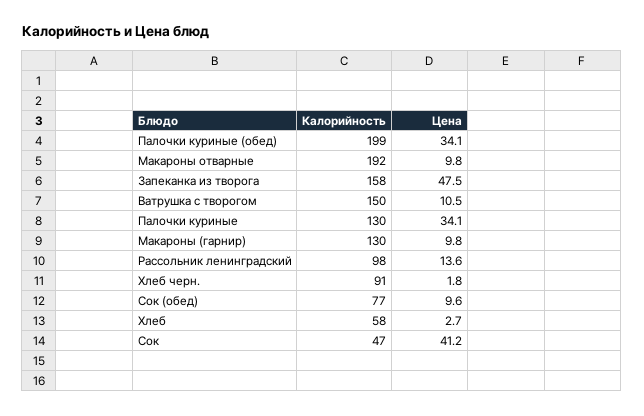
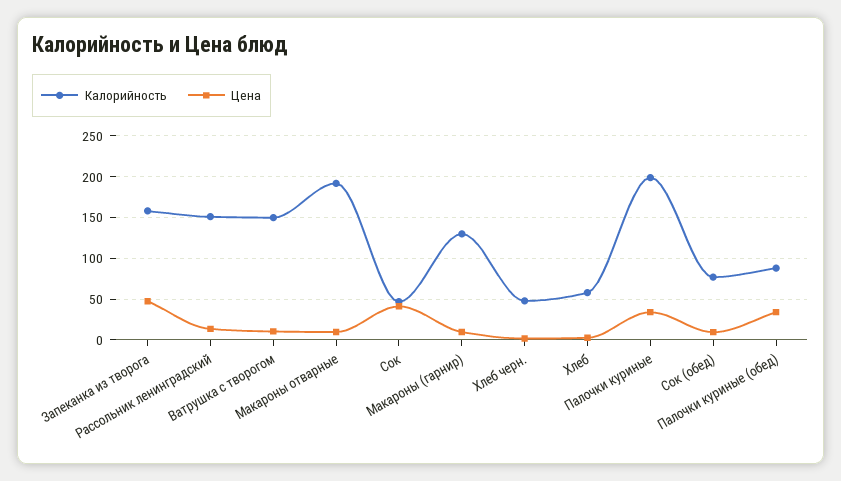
Калорийность, Палочки куриные (обед): 199 -> 90
Калорийность, Палочки куриные: 130 -> 200
Калорийность, Рассольник ленинградский: 98 -> 150
Калорийность, Хлеб черн.: 91 -> 50

